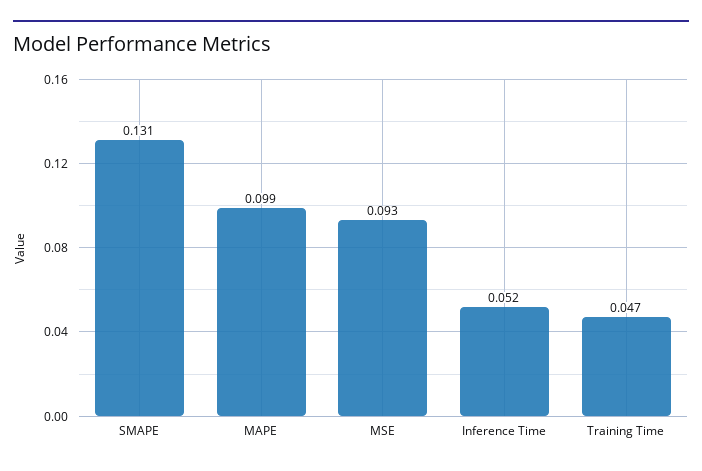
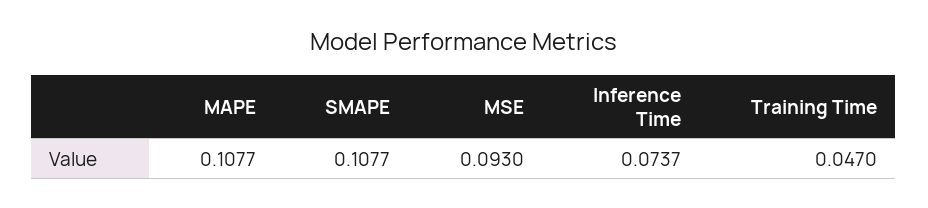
SMAPE: 0.131 -> 0.1077
MAPE: 0.099 -> 0.1077
Inference Time: 0.052 -> 0.0737

